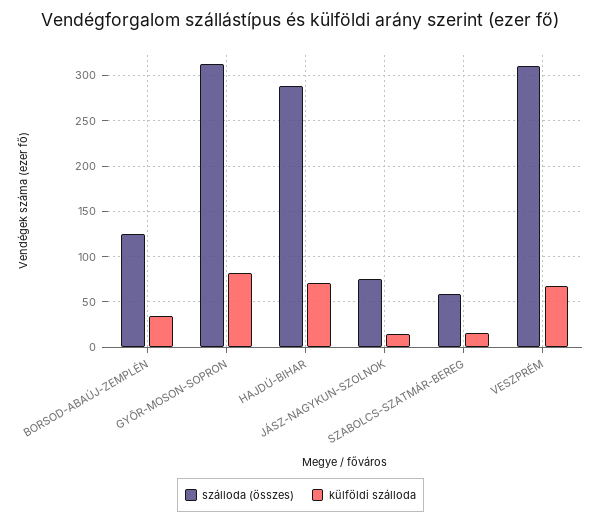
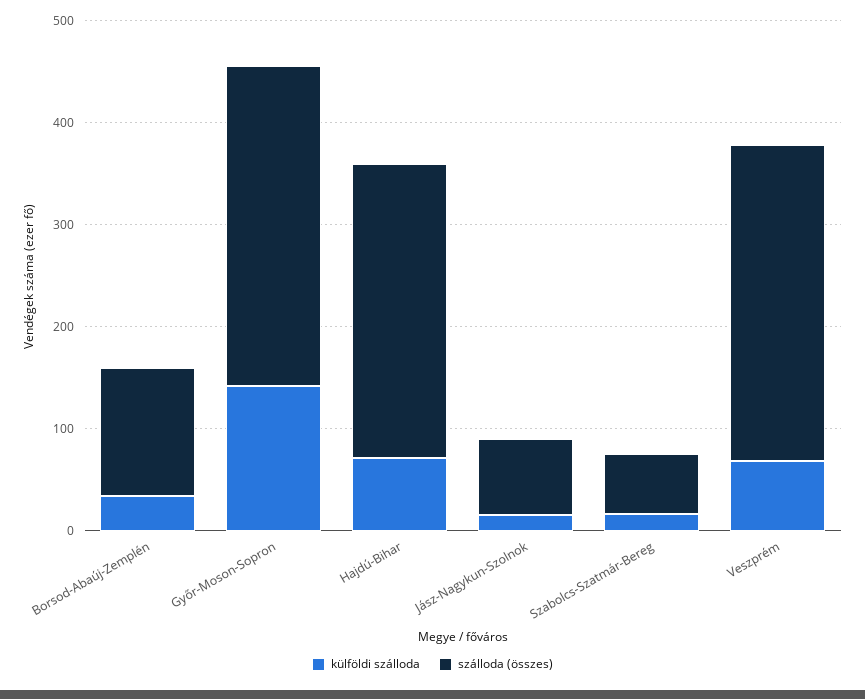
külföldi szálloda, GYŐR-MOSON-SOPRON: 80 -> 140

